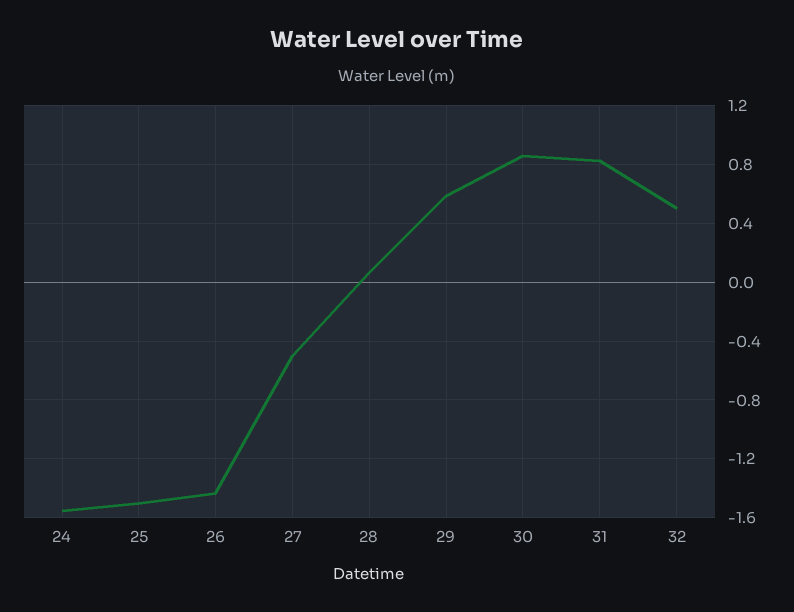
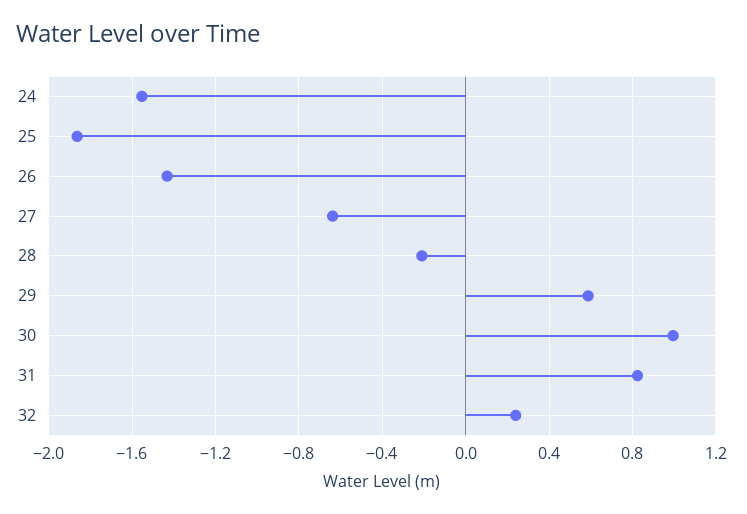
25: -1.5 -> -1.85
27: -0.5 -> -0.65
28: 0.05 -> -0.2
30: 0.85 -> 1
32: 0.5 -> 0.25

